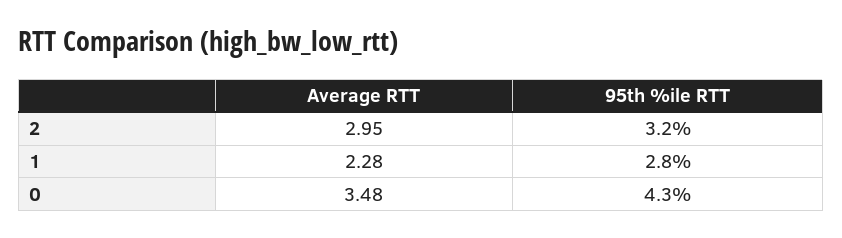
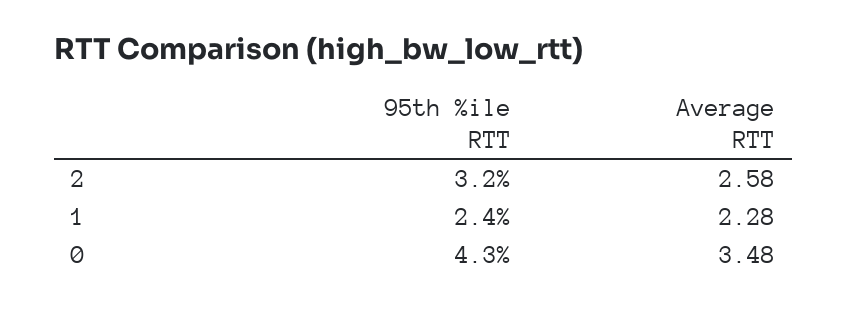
Average RTT, 2: 2.95 -> 2.58
95th %ile RTT, 1: 2.8 -> 2.4

